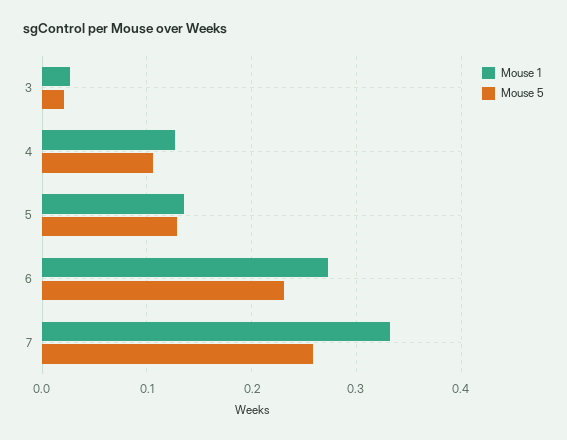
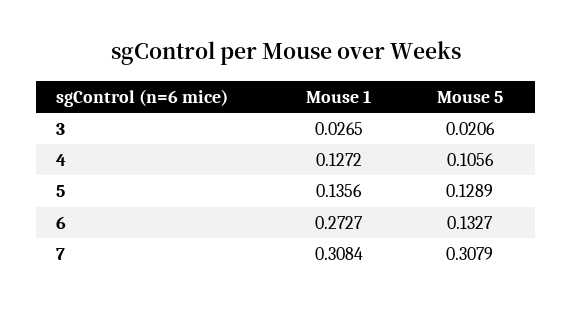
Mouse 5, 6: 0.23 -> 0.1327
Mouse 1, 7: 0.33 -> 0.3084
Mouse 5, 7: 0.26 -> 0.3079

